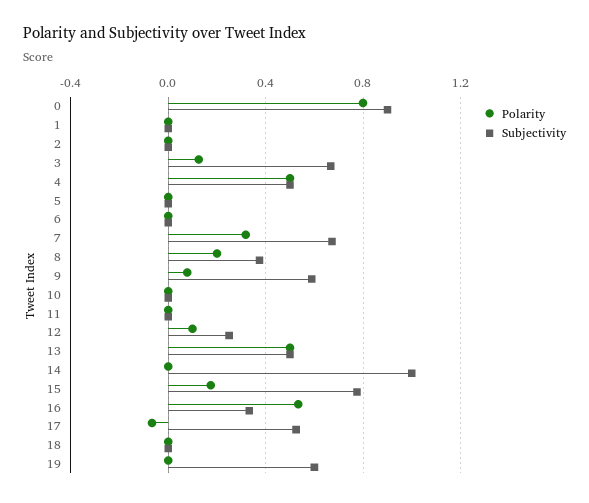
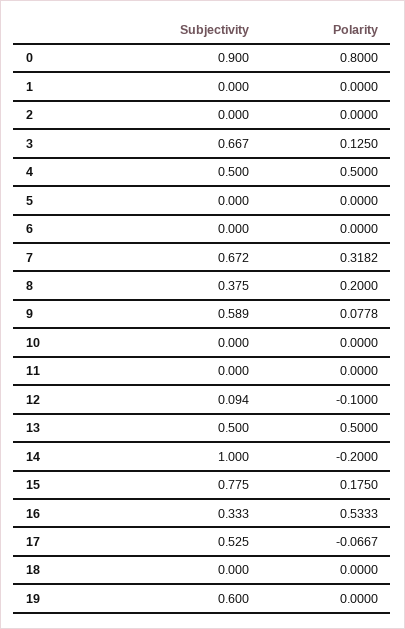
Polarity, 12: 0.1 -> -0.1
Subjectivity, 12: 0.25 -> 0.094
Polarity, 14: 0 -> -0.2

